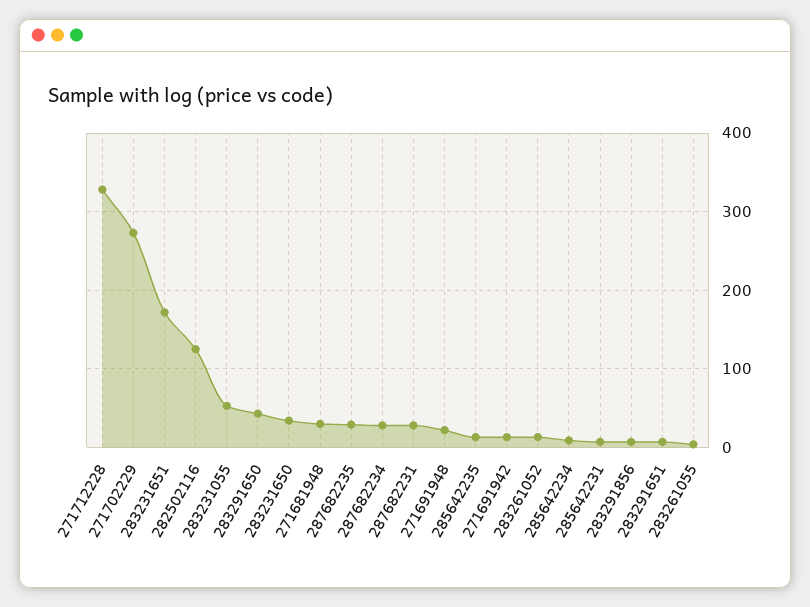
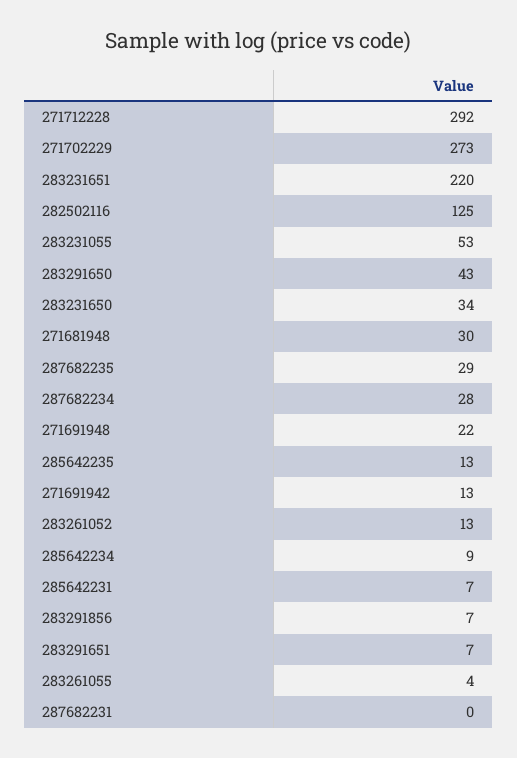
271712228: 330 -> 292
283231651: 170 -> 220
287682231: 30 -> 0

